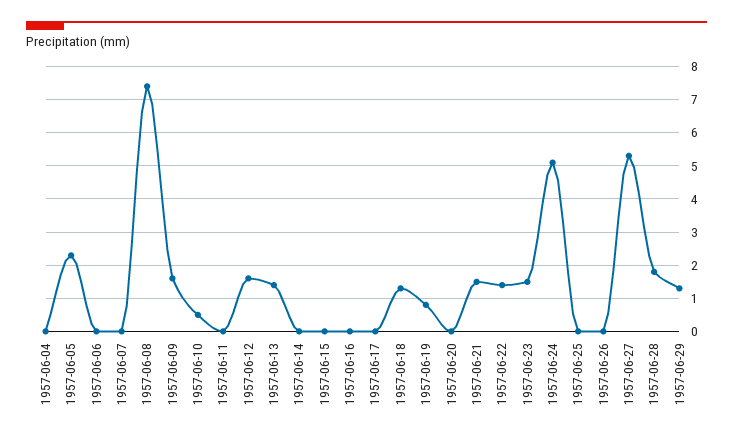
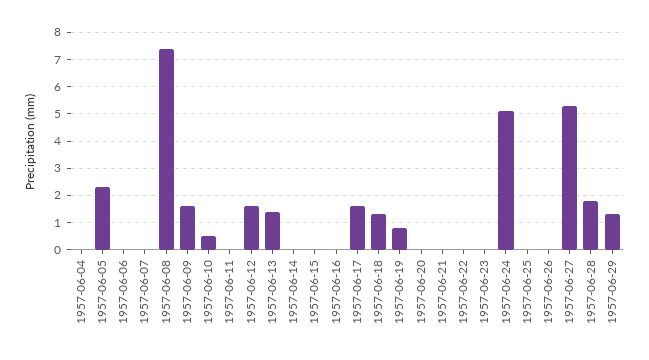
1957-06-17: 0 -> 1.5
1957-06-21: 1.5 -> 0
1957-06-22: 1.5 -> 0
1957-06-23: 1.5 -> 0

